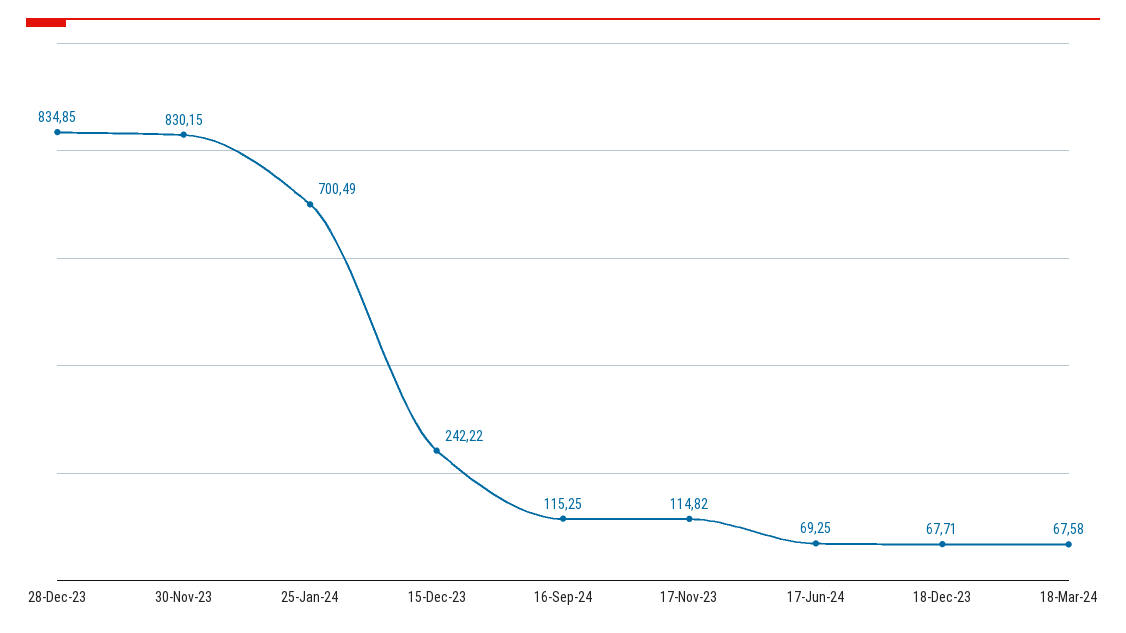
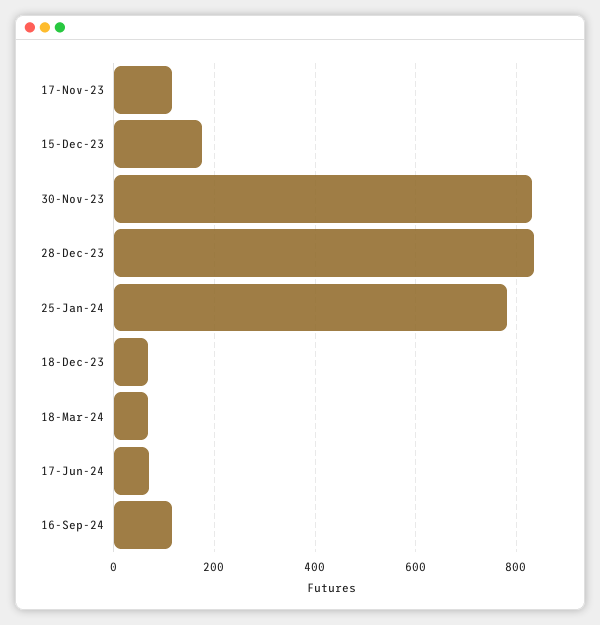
25-Jan-24: 700.49 -> 780
15-Dec-23: 242.22 -> 180

